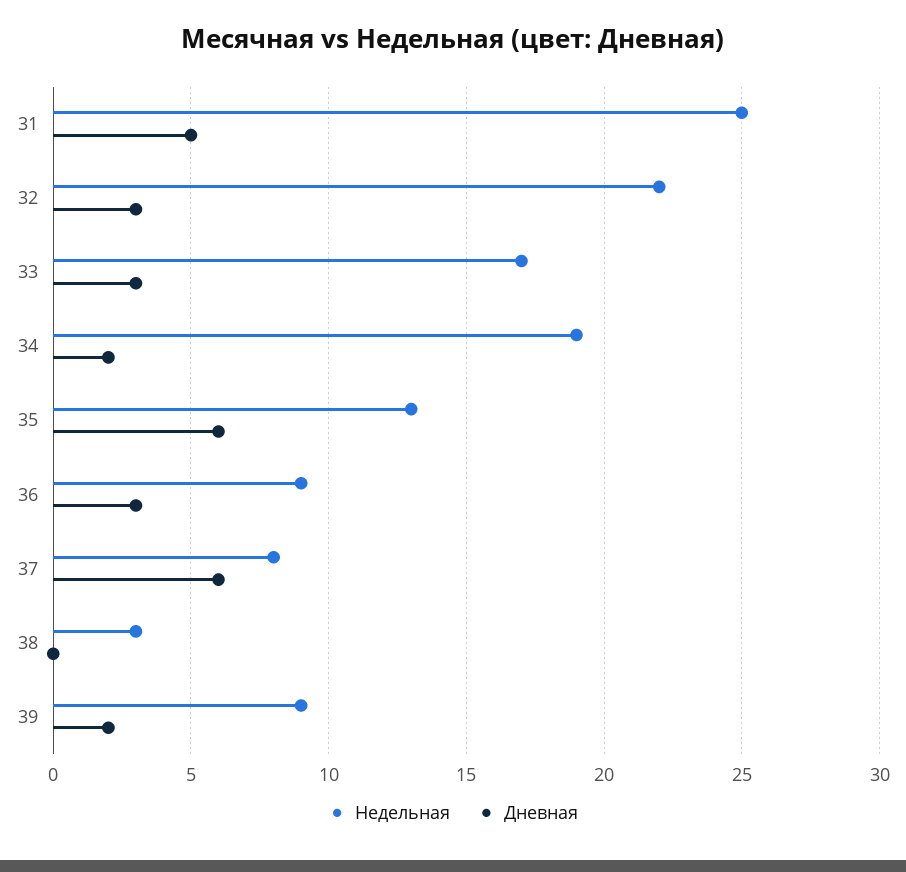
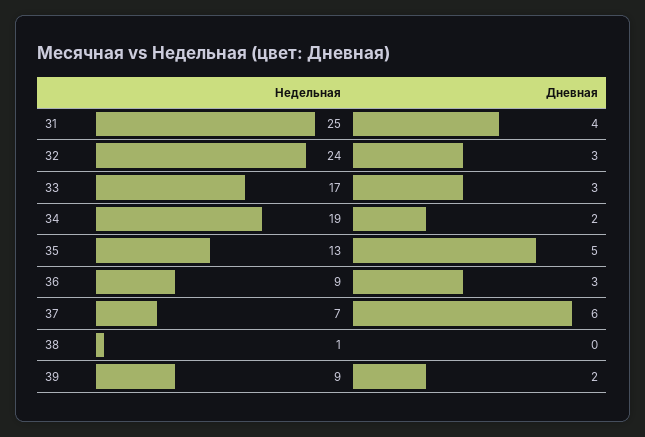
Дневная, 31: 5 -> 4
Недельная, 32: 22 -> 24
Дневная, 35: 6 -> 5
Недельная, 37: 8 -> 7
Недельная, 38: 3 -> 1

